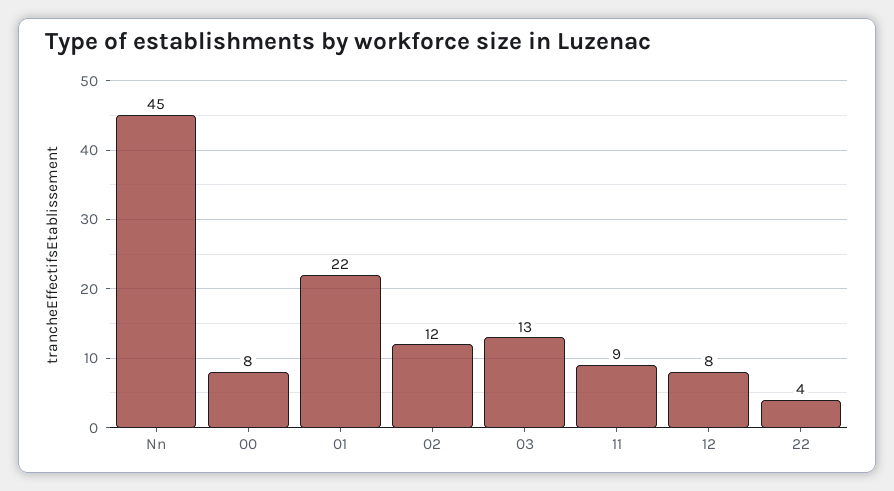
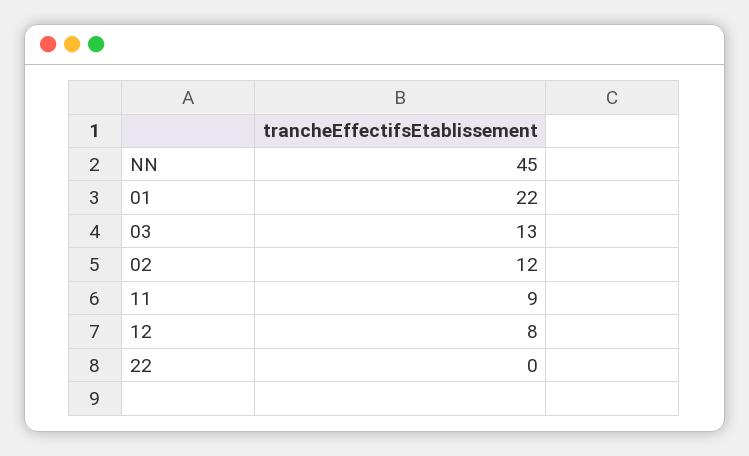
00: 8 -> none
22: 4 -> 0

